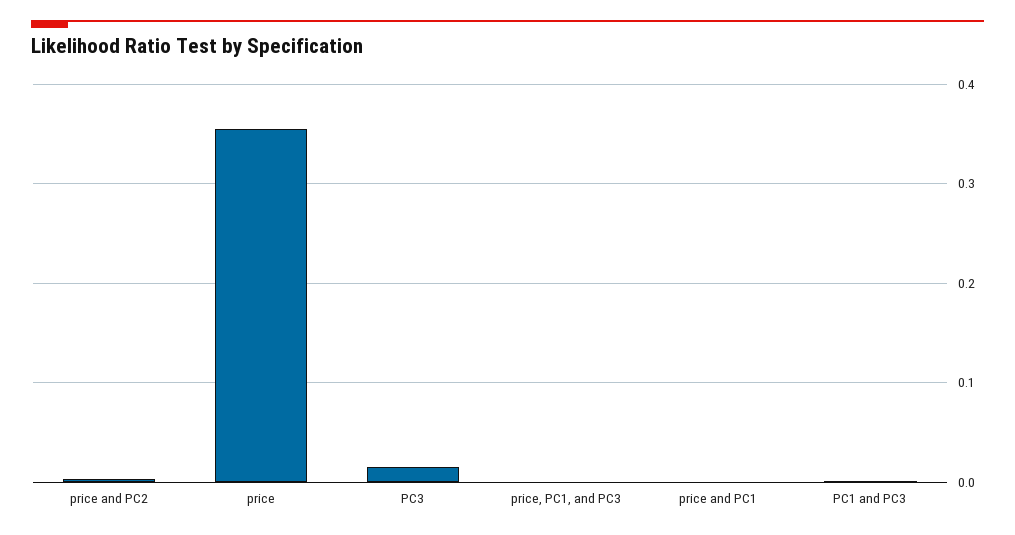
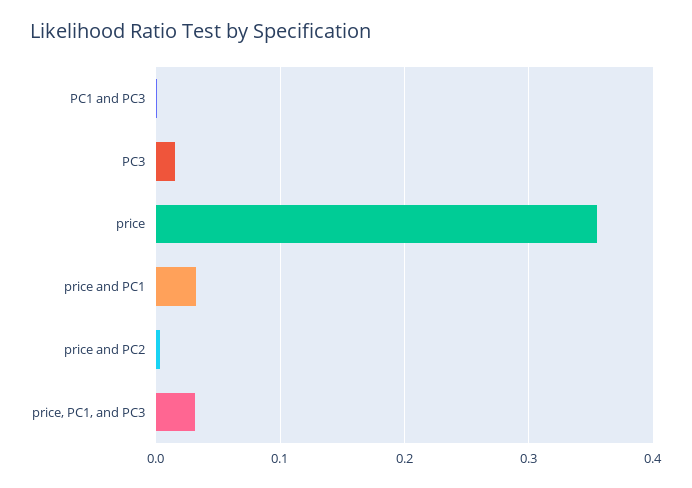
price, PC1, and PC3: 0 -> 0.03
price and PC1: 0 -> 0.03

